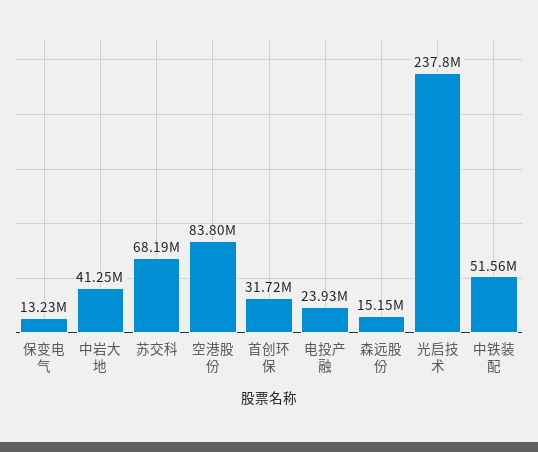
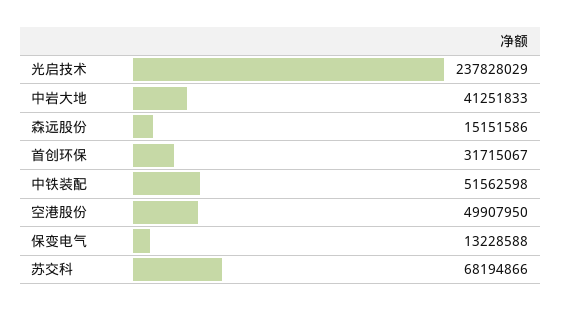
空港股份: 83800000 -> 49907950
电投产融: 23930000 -> none

